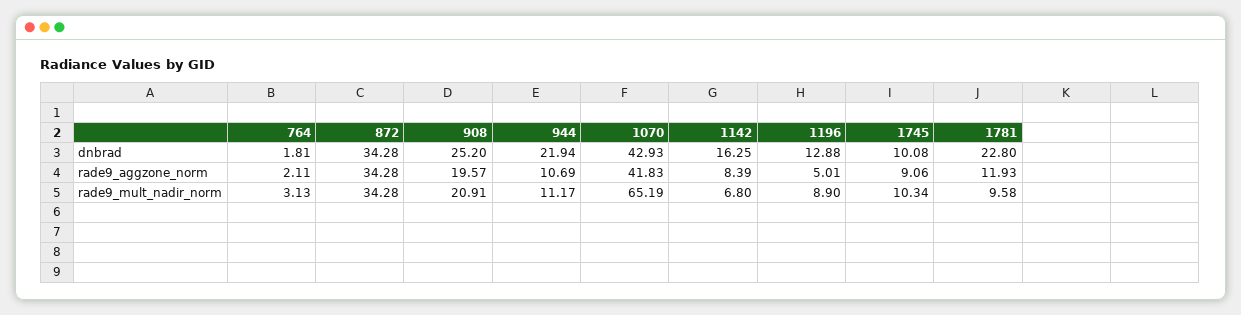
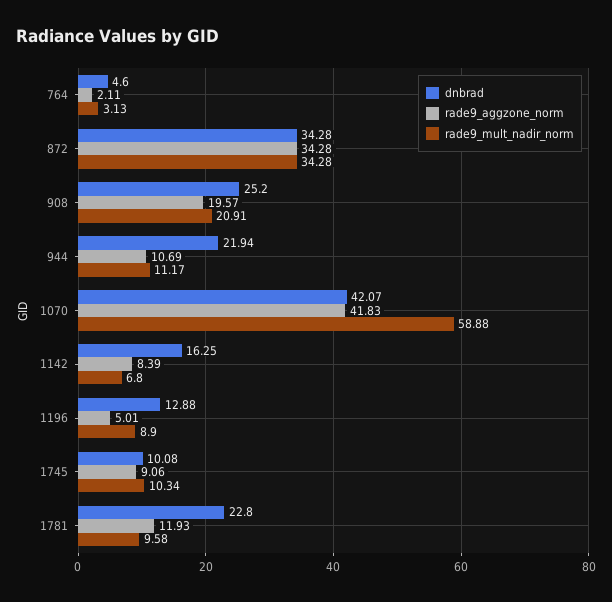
dnbrad, 764: 1.81 -> 4.6
dnbrad, 1070: 42.93 -> 42.07
rade9_mult_nadir_norm, 1070: 65.19 -> 58.88

